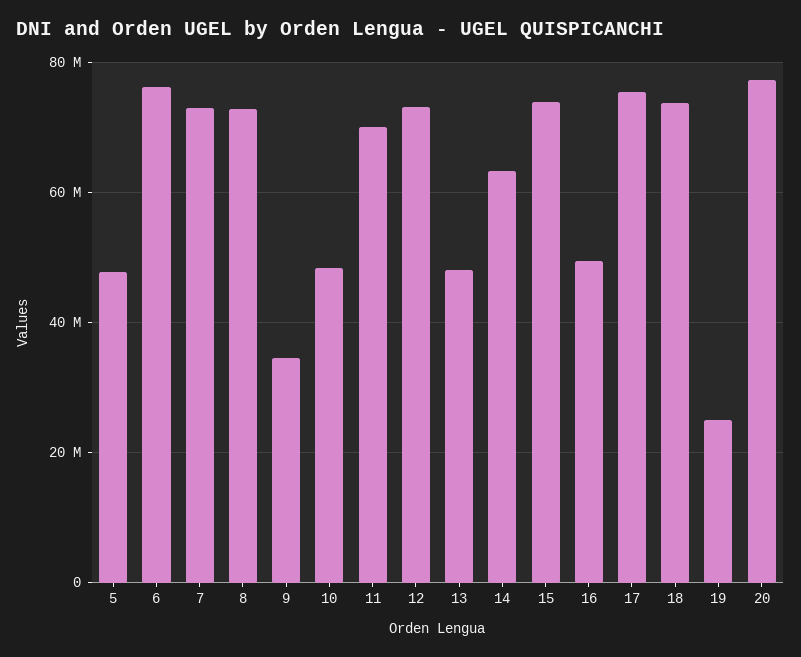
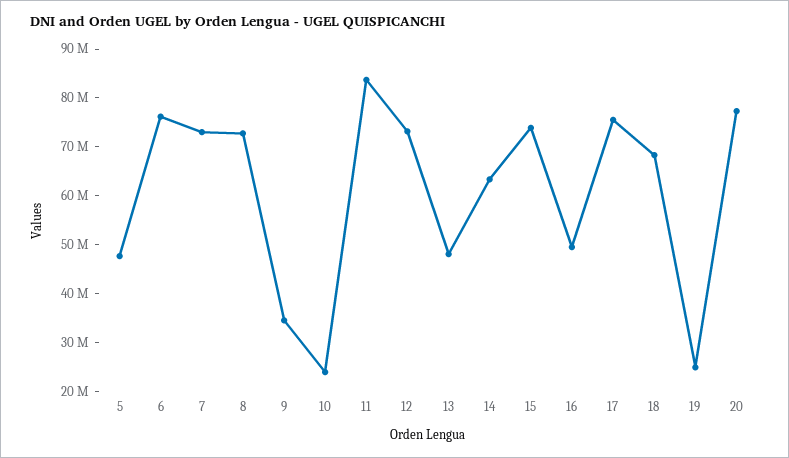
10: 48000000 -> 24000000
11: 70000000 -> 84000000
18: 74000000 -> 68000000

